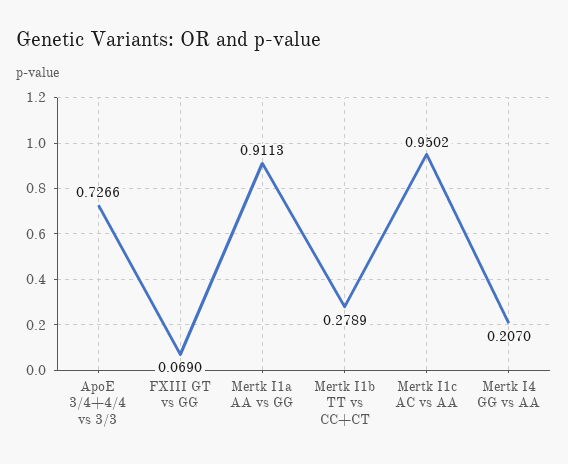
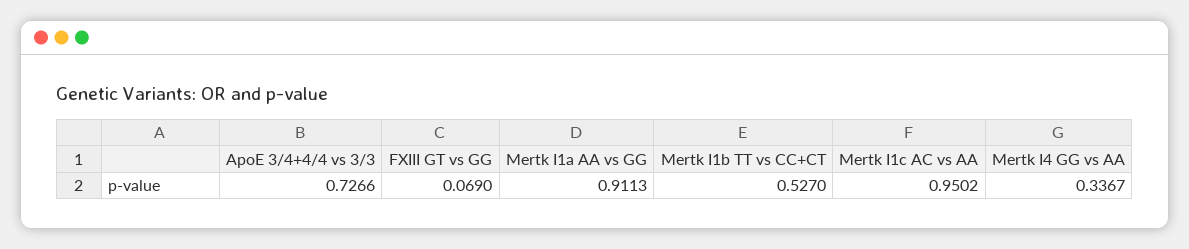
Mertk I1b TT vs CC+CT: 0.2789 -> 0.527
Mertk I4 GG vs AA: 0.207 -> 0.3367

